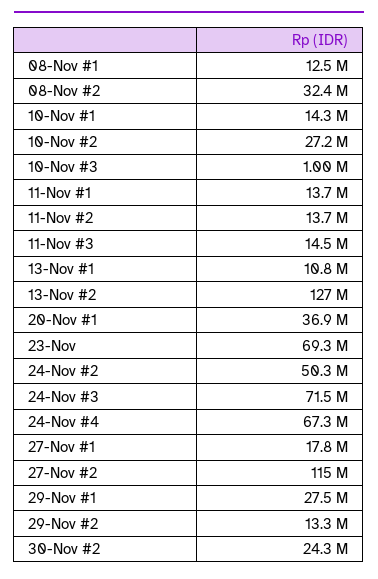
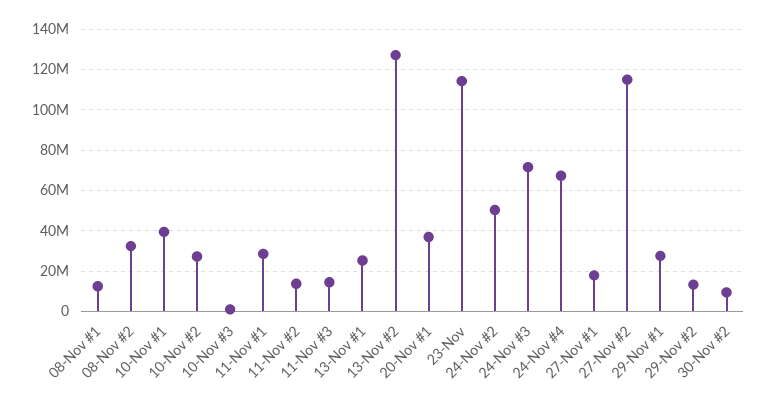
10-Nov #1: 14300000 -> 40000000
11-Nov #1: 13700000 -> 30000000
13-Nov #1: 10800000 -> 25000000
23-Nov: 69300000 -> 115000000
30-Nov #2: 24300000 -> 10000000

